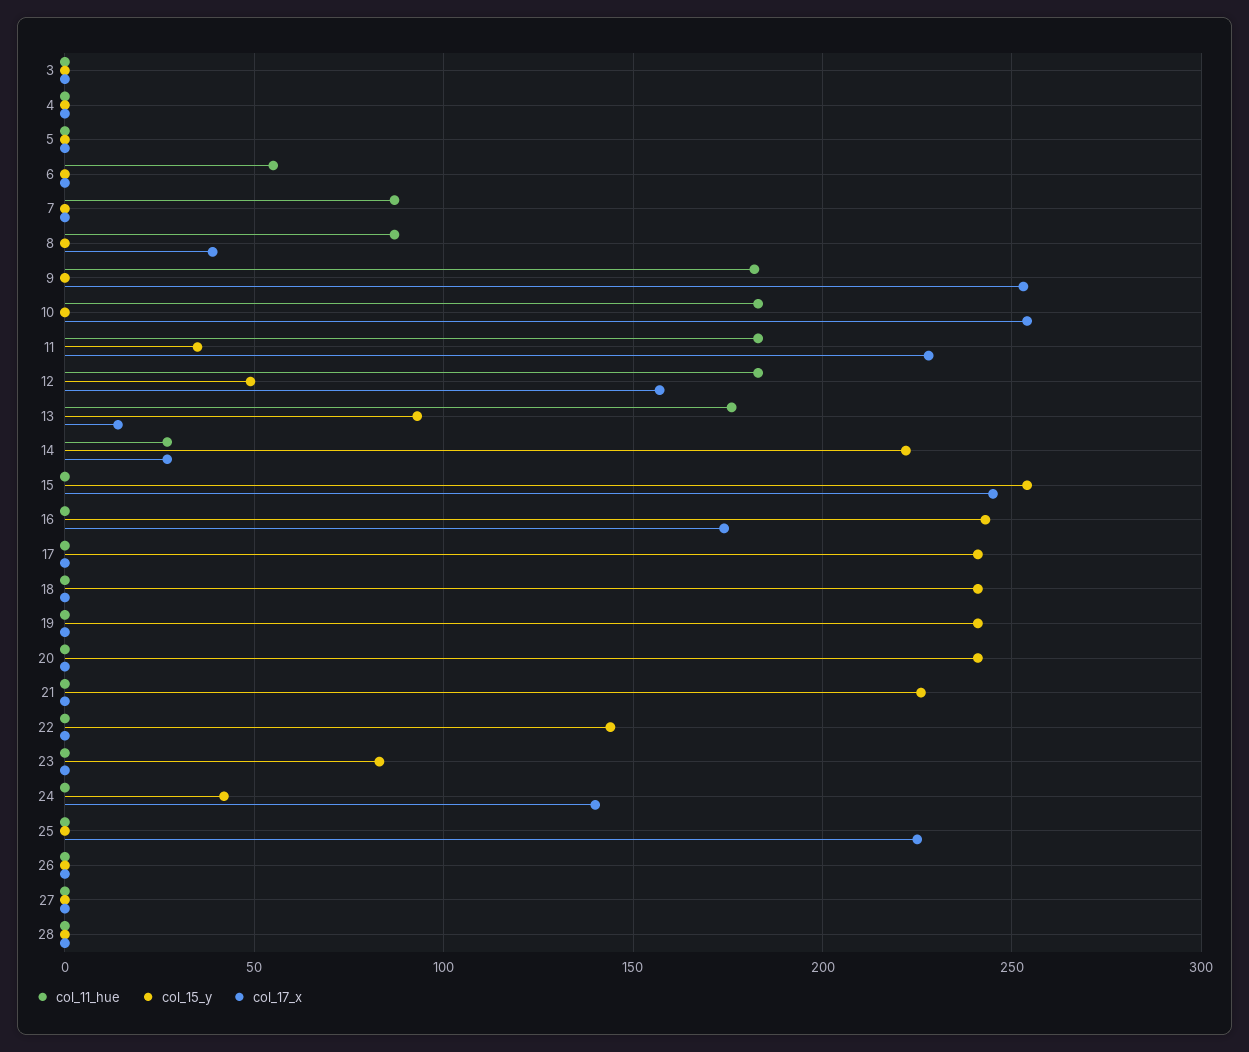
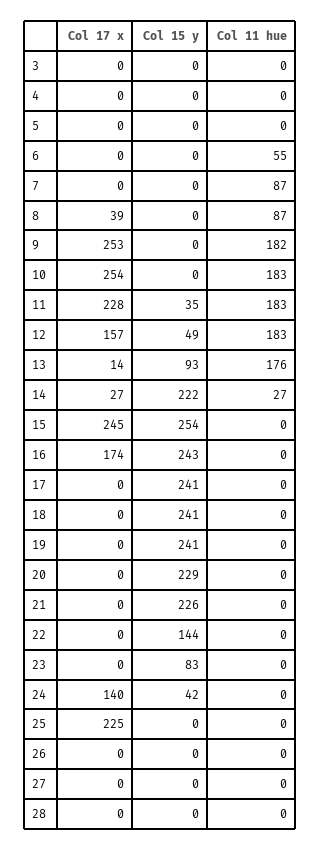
col_15_y, 20: 240 -> 229

